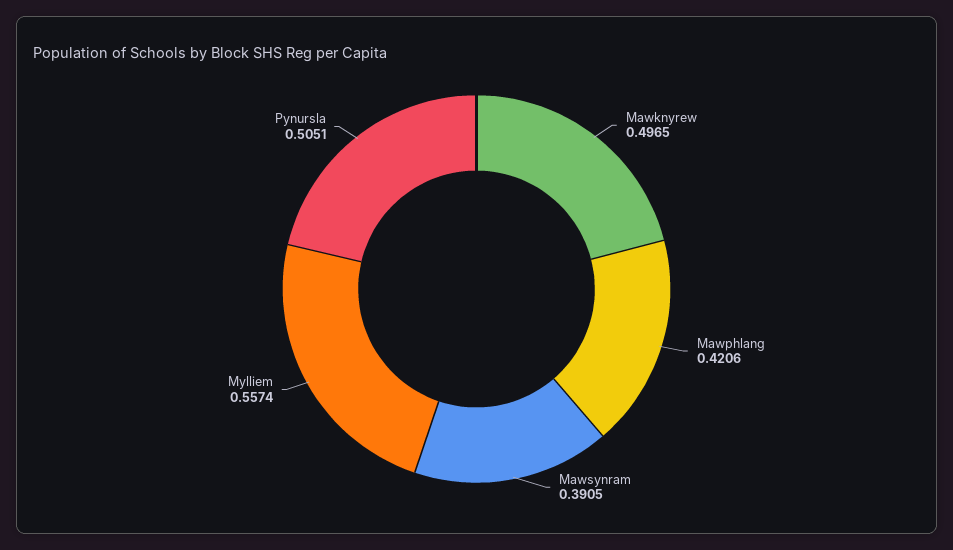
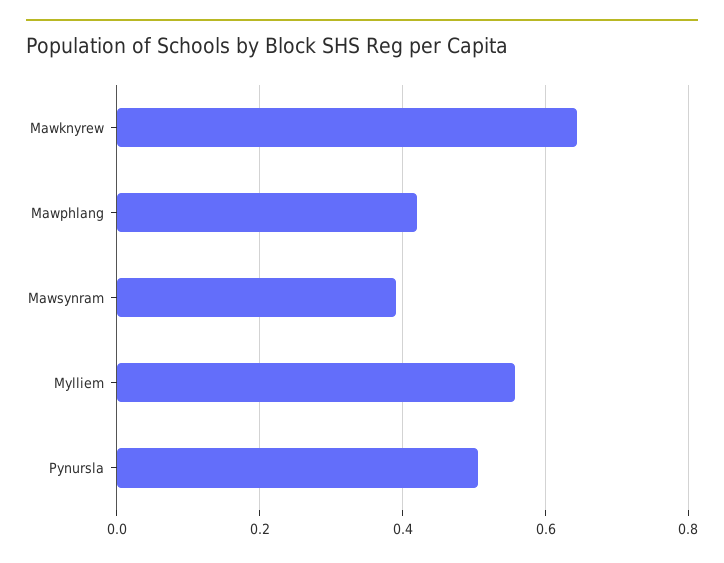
Mawknyrew: 0.4965 -> 0.64

